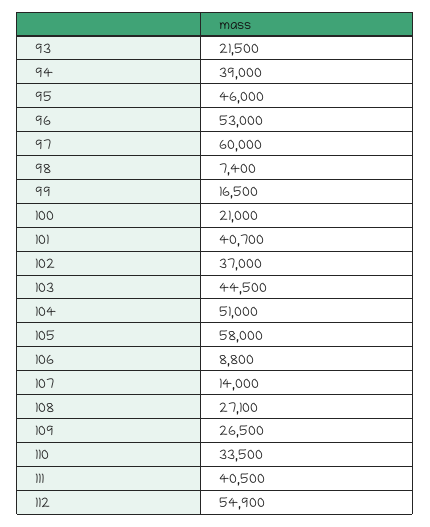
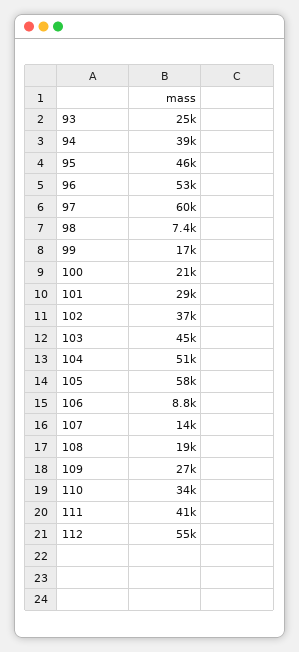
93: 21500 -> 25000
101: 40700 -> 29000
108: 27100 -> 19000

